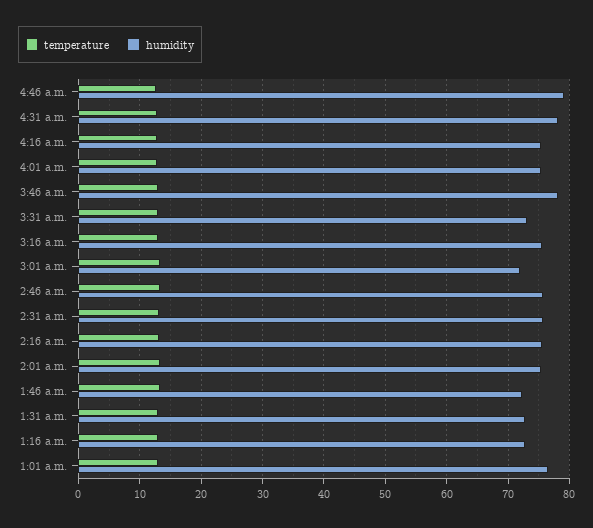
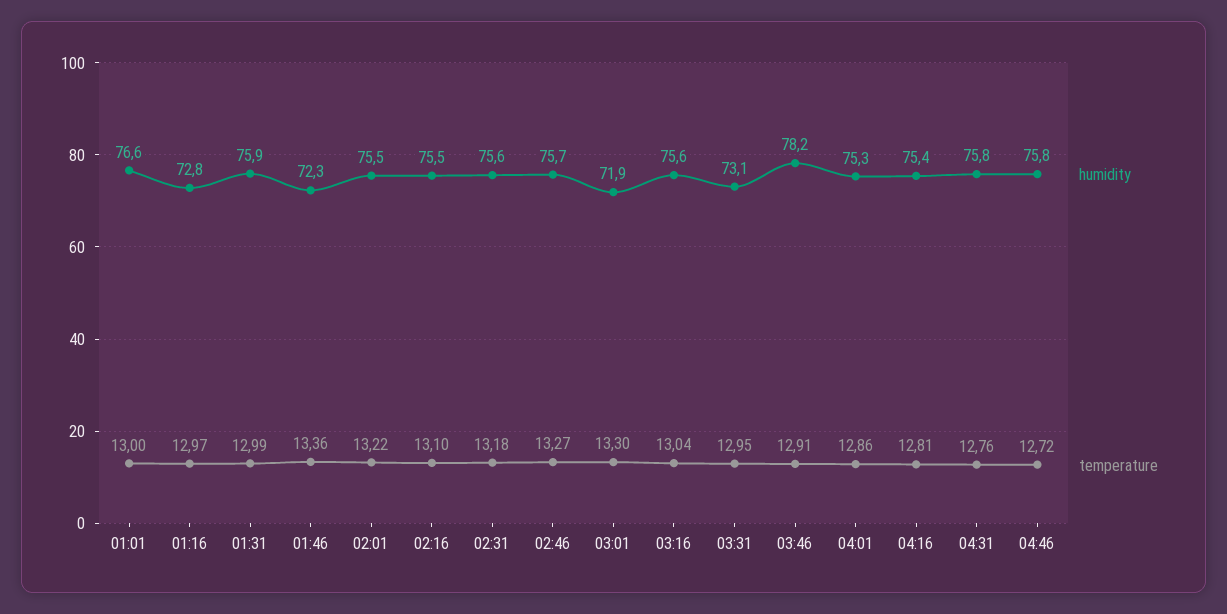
humidity, 4:46 a.m.: 79 -> 75.8
humidity, 4:31 a.m.: 78 -> 75.8
humidity, 1:31 a.m.: 73 -> 75.9

